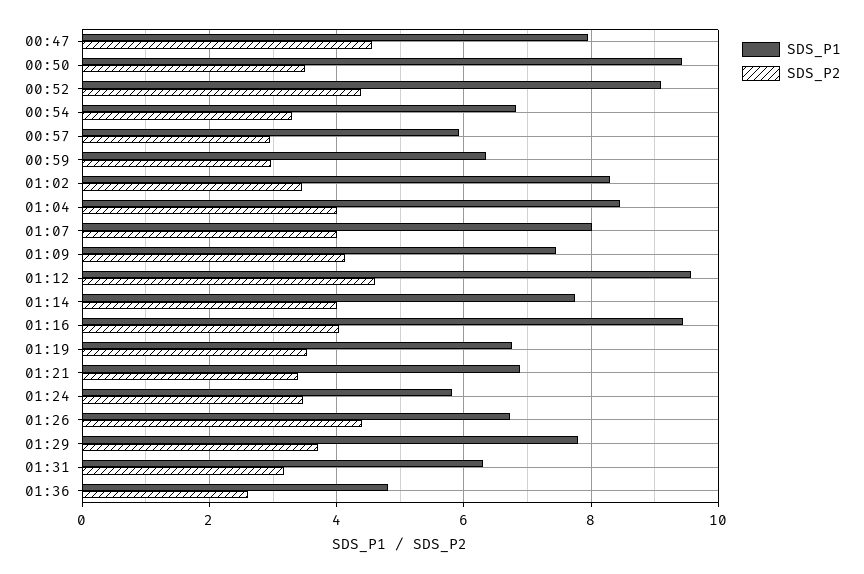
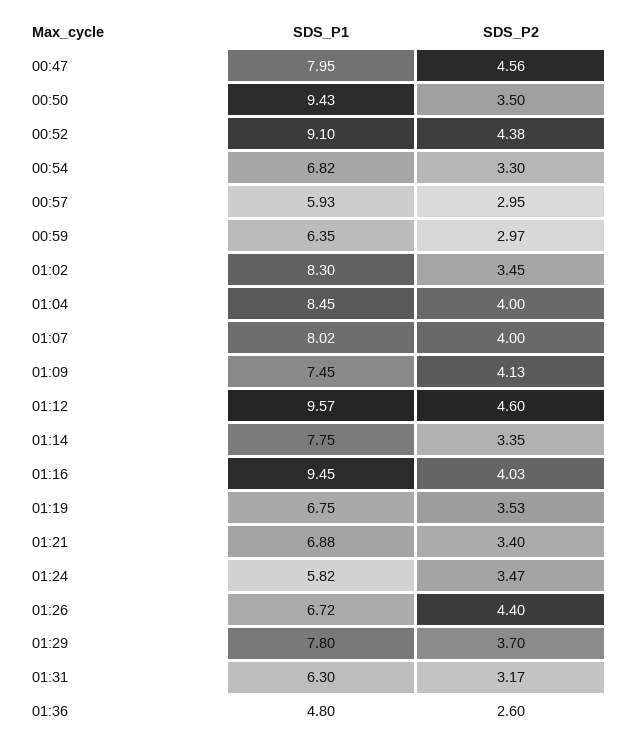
SDS_P2, 01:14: 4 -> 3.35

